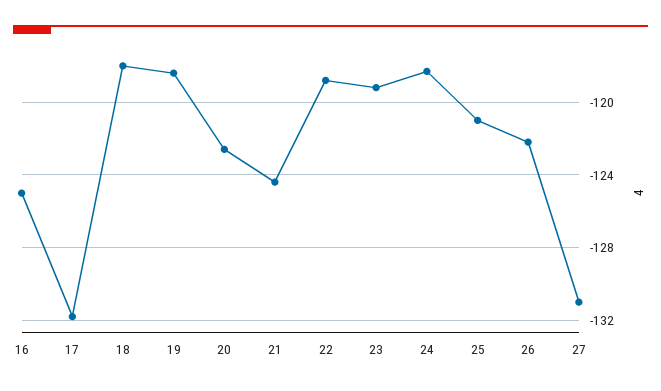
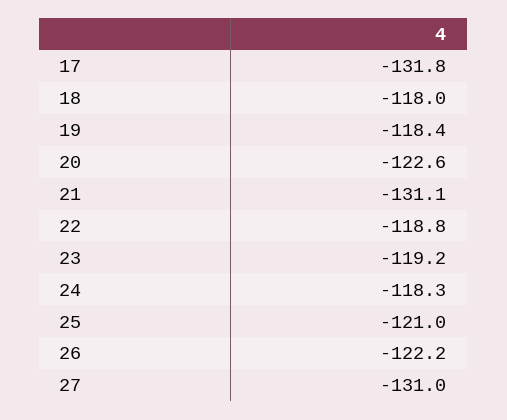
16: -125 -> none
21: -124.5 -> -131.1

